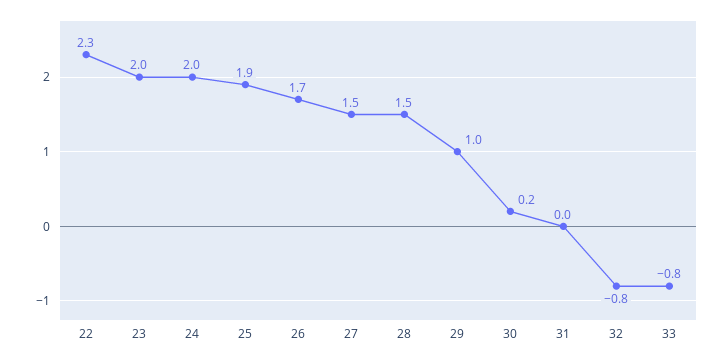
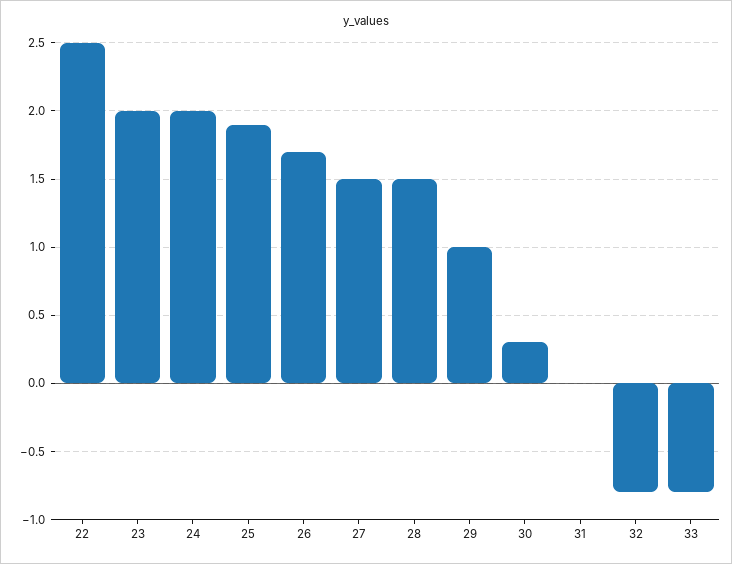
22: 2.3 -> 2.5
30: 0.2 -> 0.3

